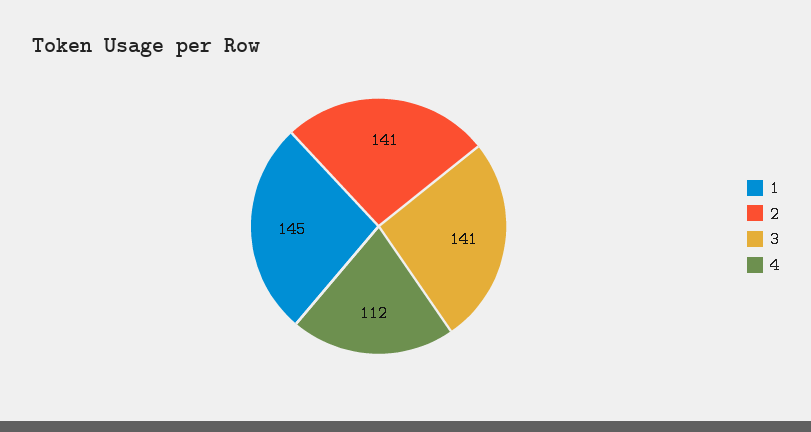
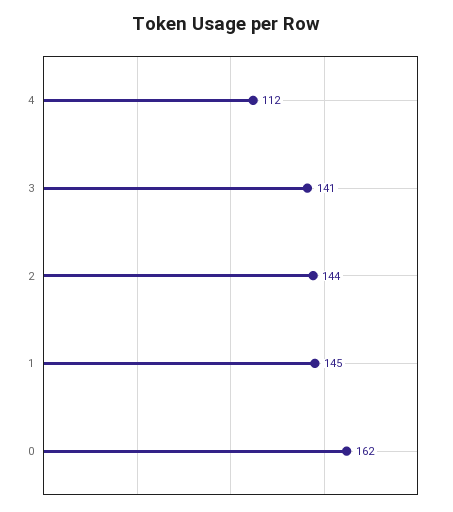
2: 141 -> 144
0: none -> 162

